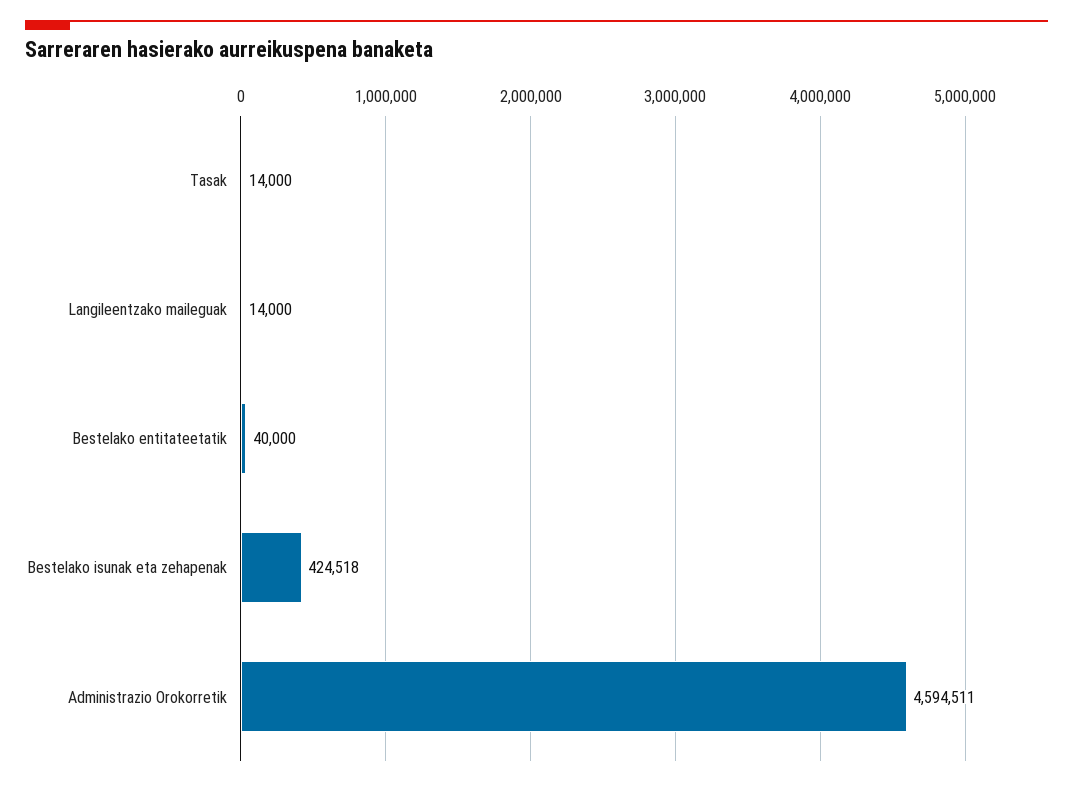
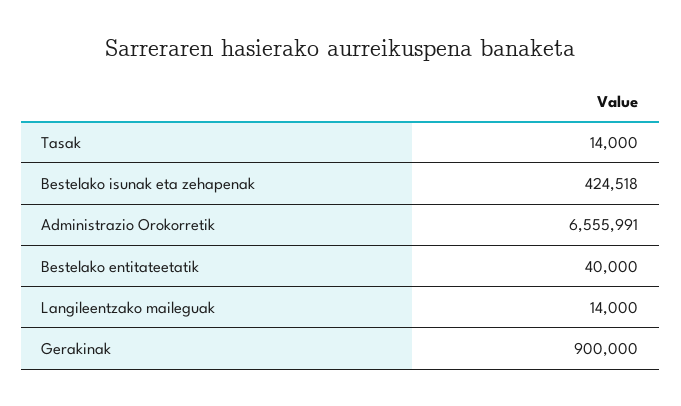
Administrazio Orokorretik: 4594511 -> 6555991
Gerakinak: none -> 900000

